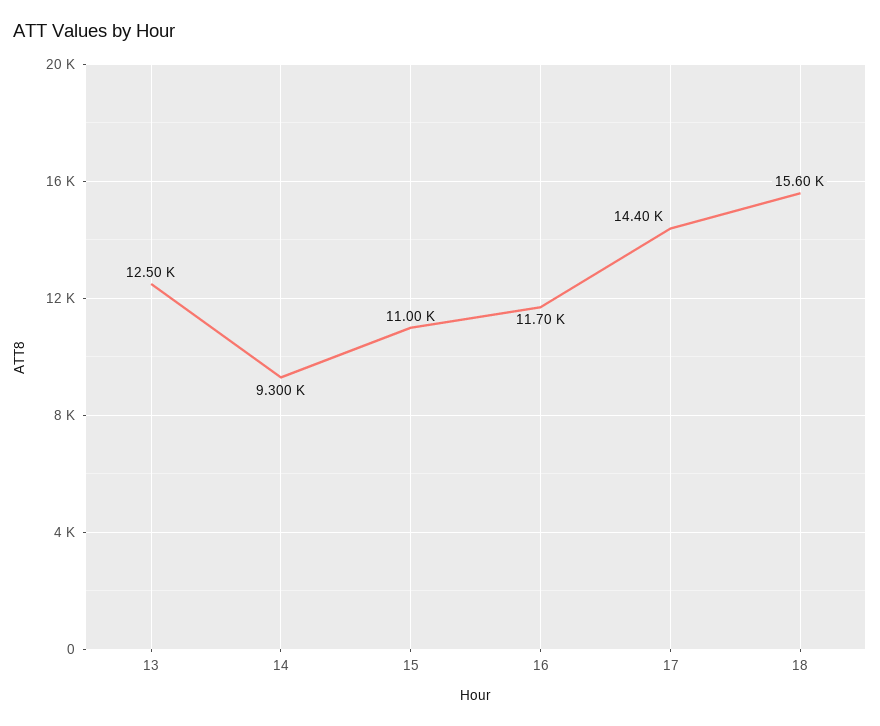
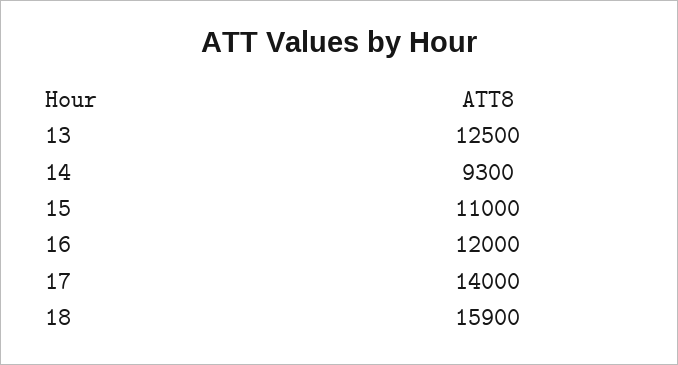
16: 11700 -> 12000
17: 14400 -> 14000
18: 15600 -> 15900

